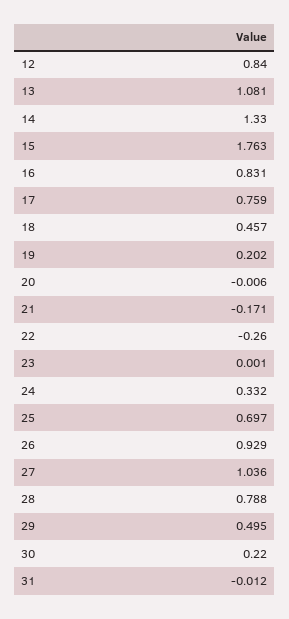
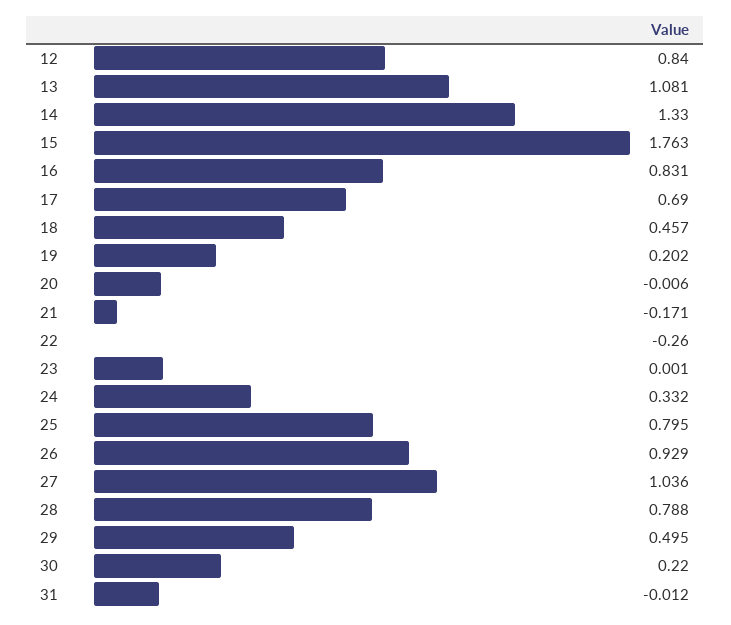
17: 0.759 -> 0.69
25: 0.697 -> 0.795

